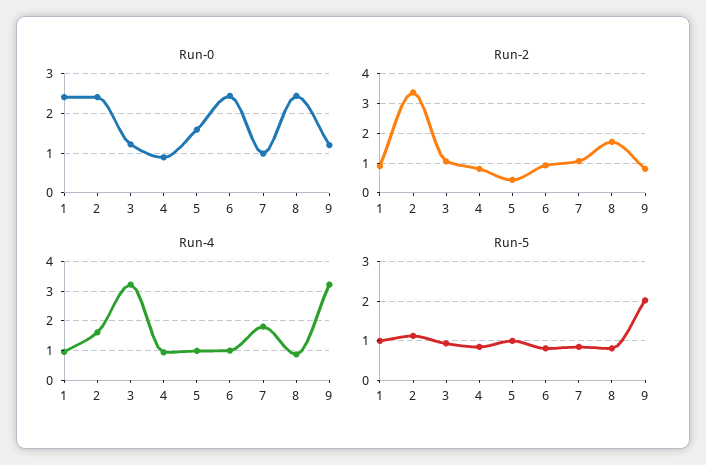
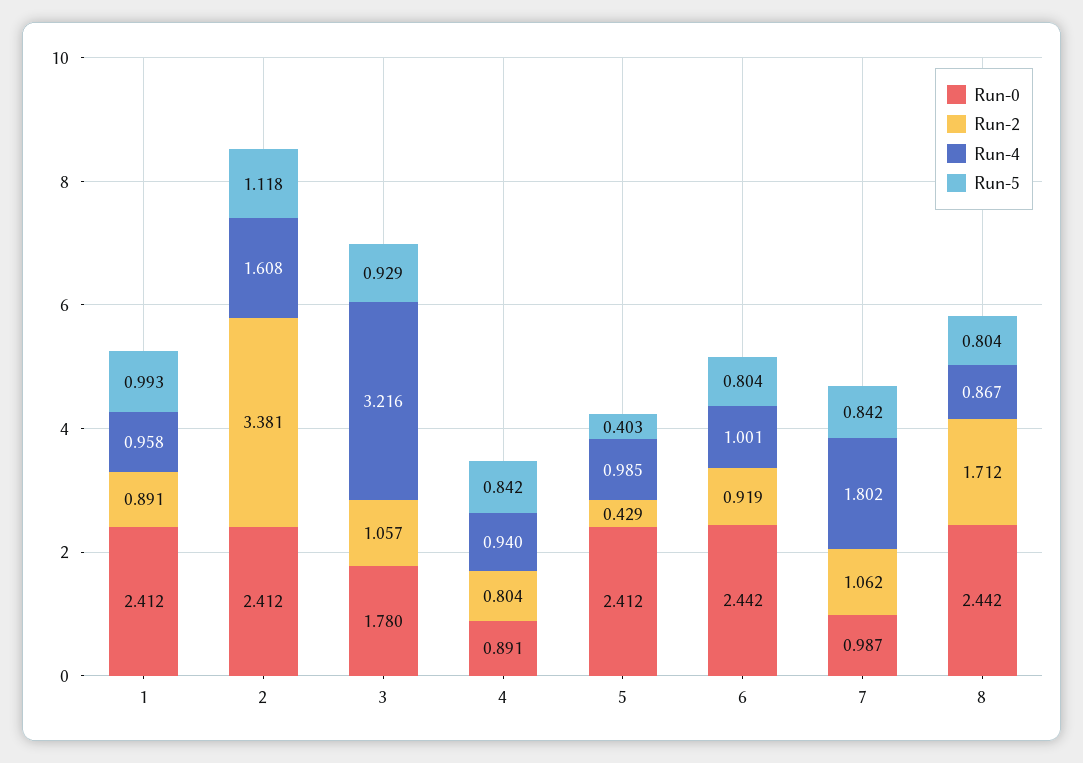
Run-0, 3: 1.2 -> 1.78
Run-0, 5: 1.6 -> 2.412
Run-0, 9: 1.2 -> none
Run-2, 9: 0.75 -> none
Run-4, 9: 3.25 -> none
Run-5, 5: 1 -> 0.403
Run-5, 9: 2 -> none

